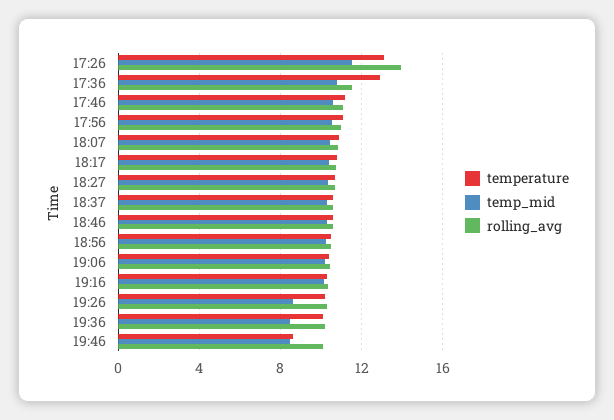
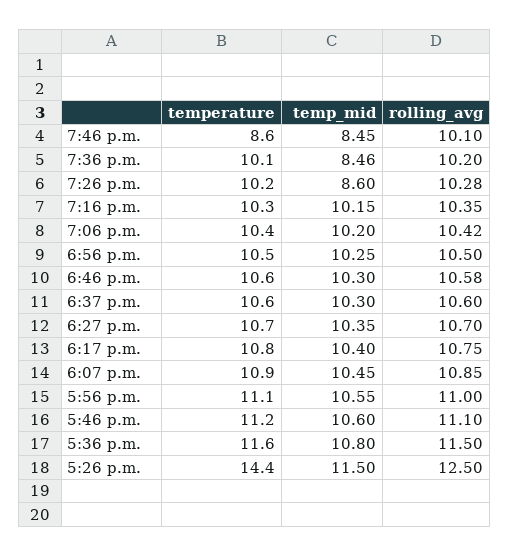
temperature, 17:26: 13 -> 14.4
rolling_avg, 17:26: 14 -> 12.5
temperature, 17:36: 13 -> 11.6

